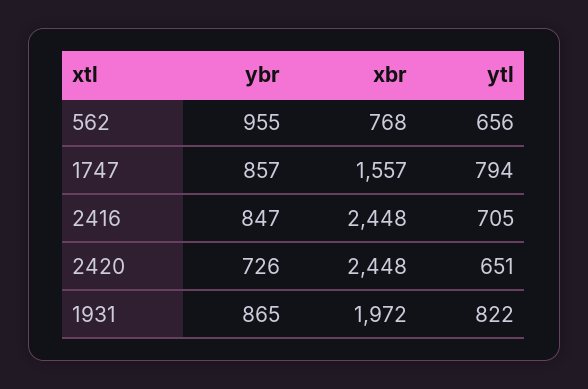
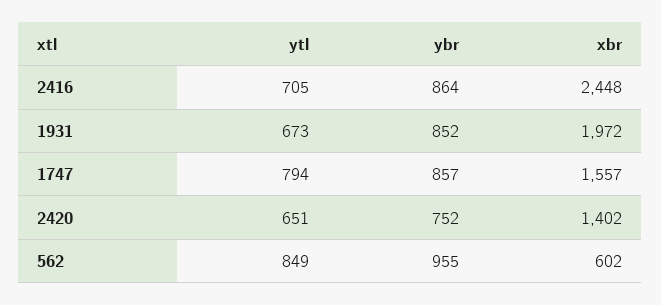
xbr, 562: 768 -> 602
ytl, 562: 656 -> 849
ybr, 2416: 847 -> 864
ybr, 2420: 726 -> 752
xbr, 2420: 2448 -> 1402
ybr, 1931: 865 -> 852
ytl, 1931: 822 -> 673

